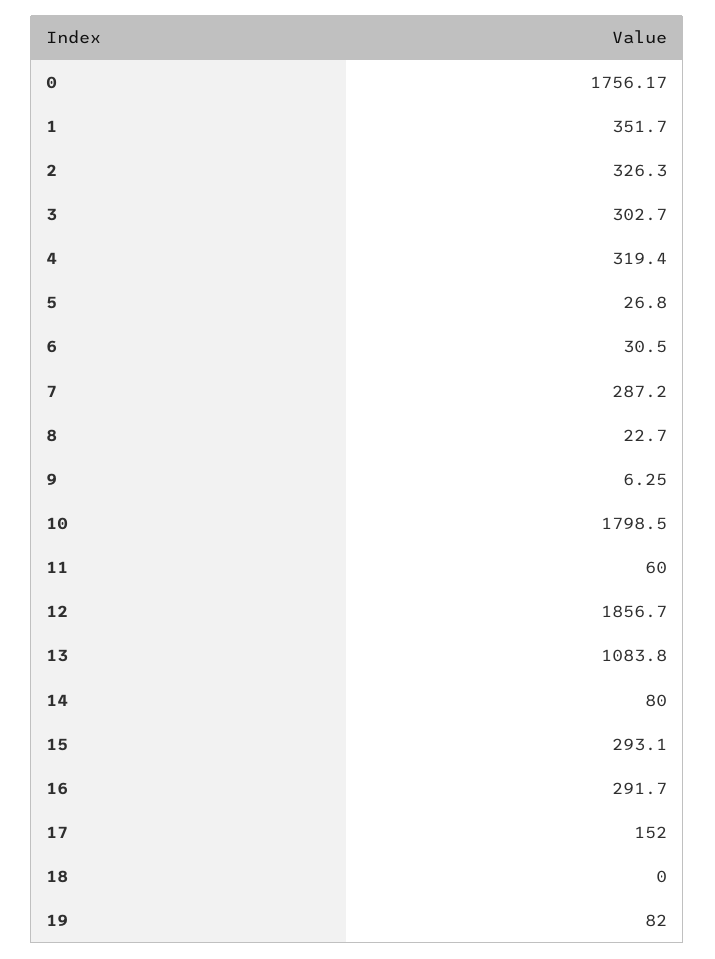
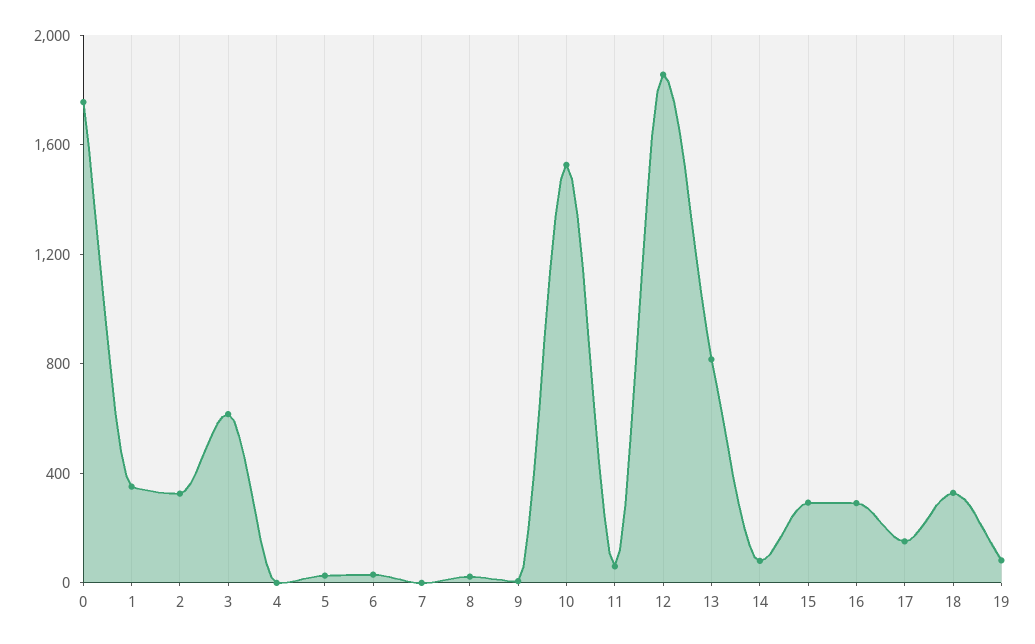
3: 302.7 -> 600
4: 319.4 -> 0
7: 287.2 -> 0
10: 1798.5 -> 1500
13: 1083.8 -> 800
18: 0 -> 300

